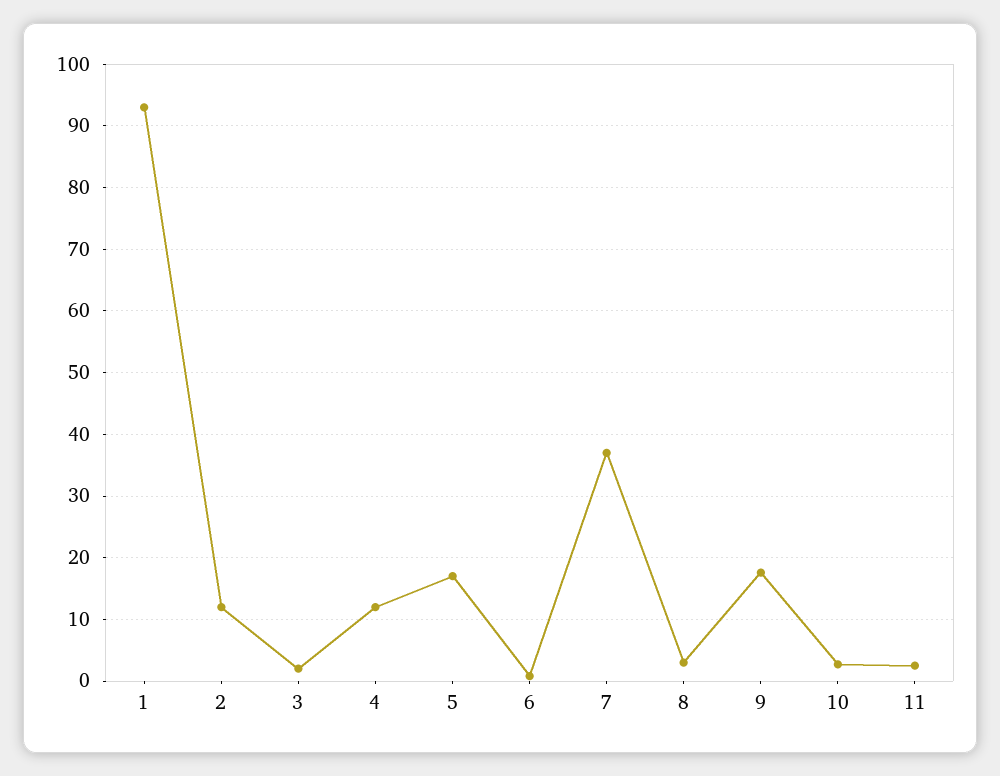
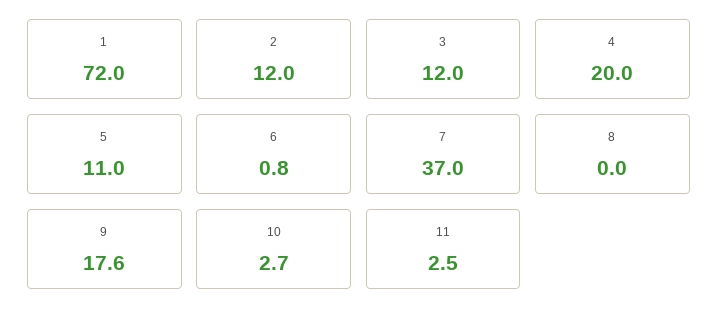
1: 93 -> 72
3: 2 -> 12
4: 12 -> 20
5: 17 -> 11
8: 3 -> 0

